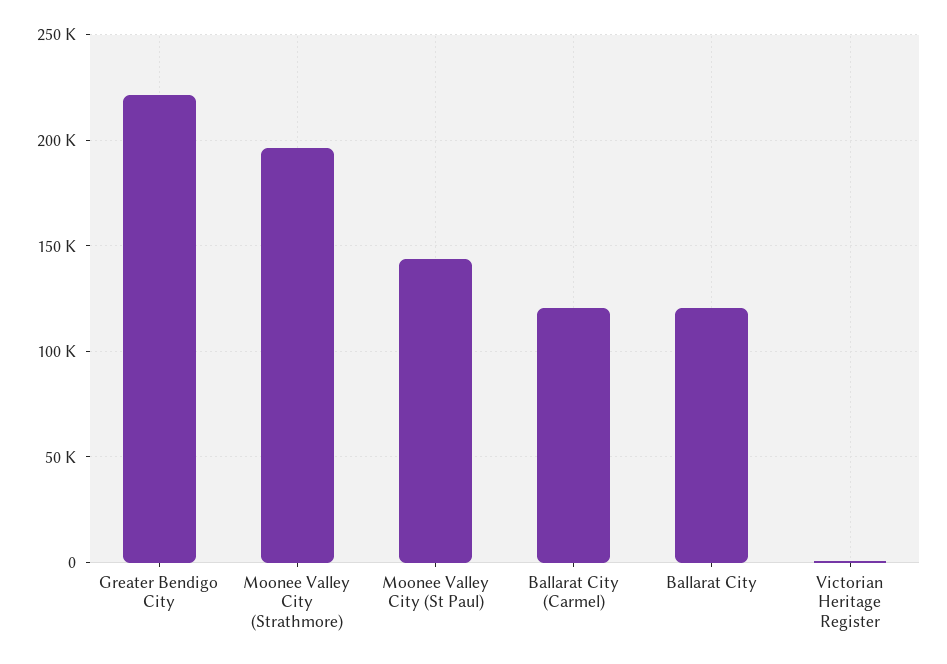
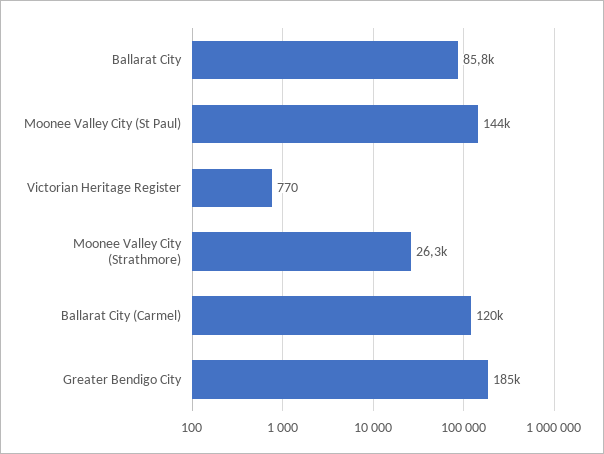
Greater Bendigo City: 220000 -> 185000
Moonee Valley City (Strathmore): 195000 -> 26300
Ballarat City: 120000 -> 85800

